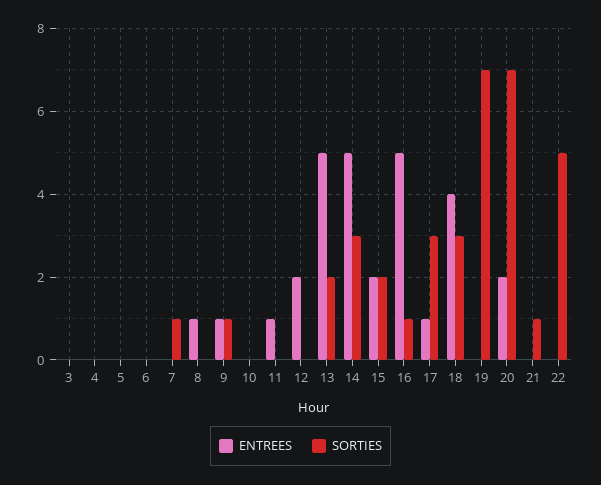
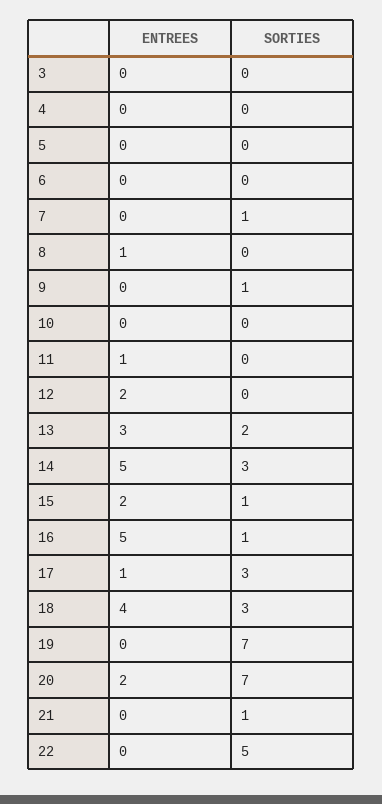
ENTREES, 9: 1 -> 0
ENTREES, 13: 5 -> 3
SORTIES, 15: 2 -> 1

